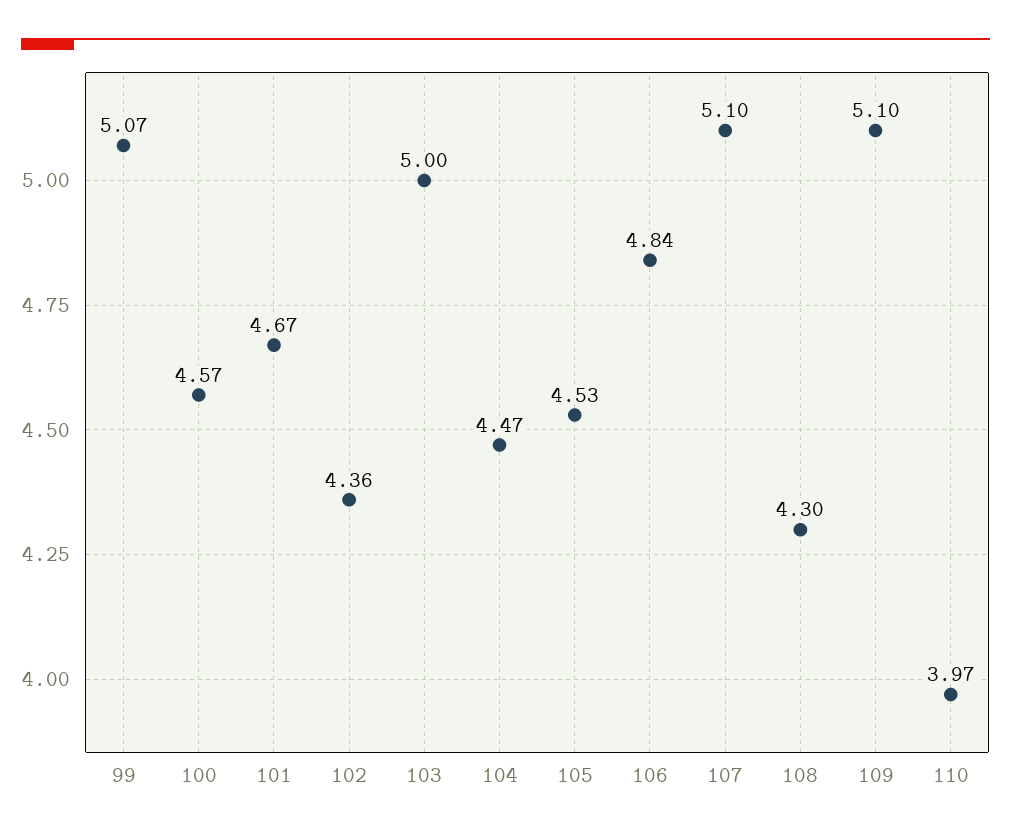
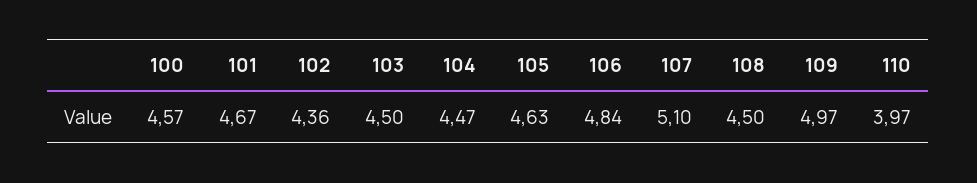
99: 5.07 -> none
103: 5 -> 4.5
105: 4.53 -> 4.63
108: 4.3 -> 4.5
109: 5.1 -> 4.97

